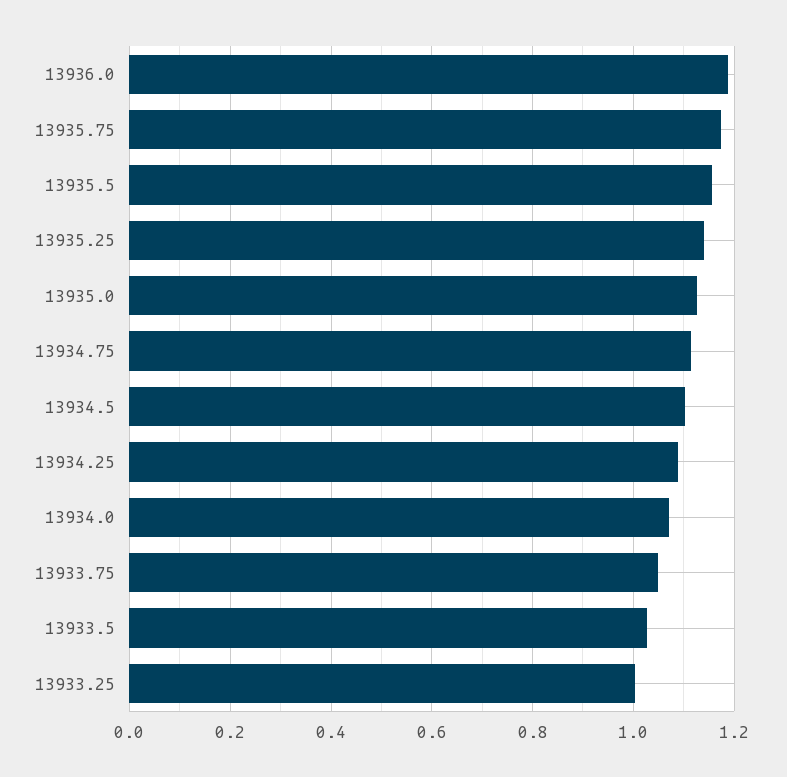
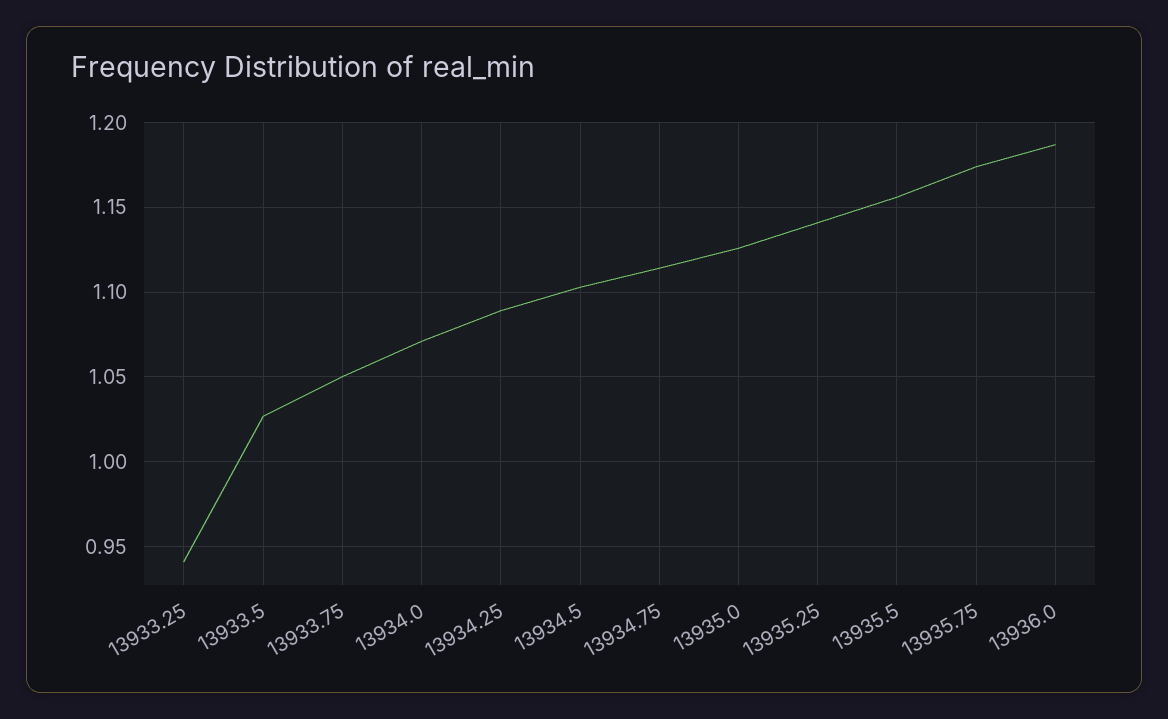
13933.25: 1 -> 0.94

